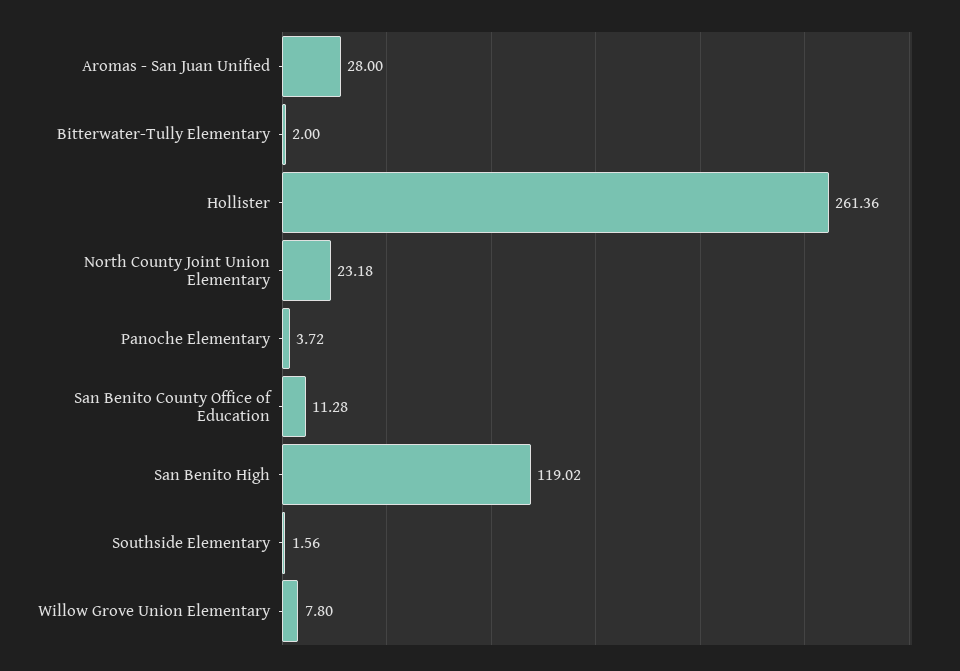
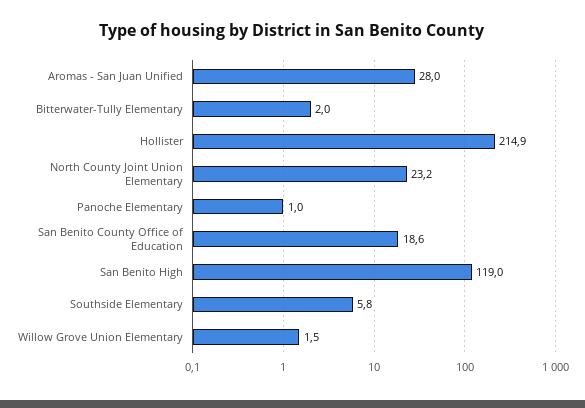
Hollister: 261.36 -> 214.9
Panoche Elementary: 3.72 -> 1
San Benito County Office of Education: 11.28 -> 18.6
Southside Elementary: 1.56 -> 5.8
Willow Grove Union Elementary: 7.8 -> 1.5

